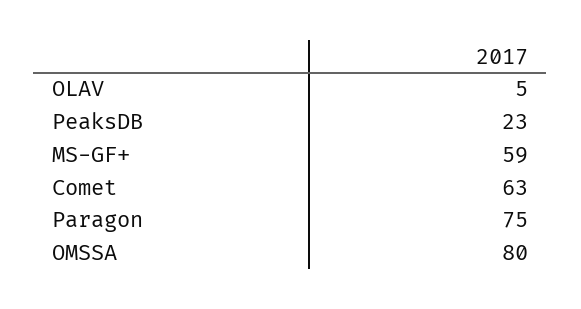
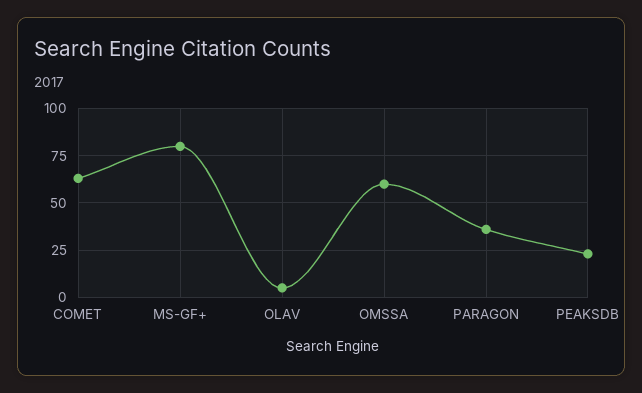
MS-GF+: 59 -> 80
Paragon: 75 -> 35
OMSSA: 80 -> 60

